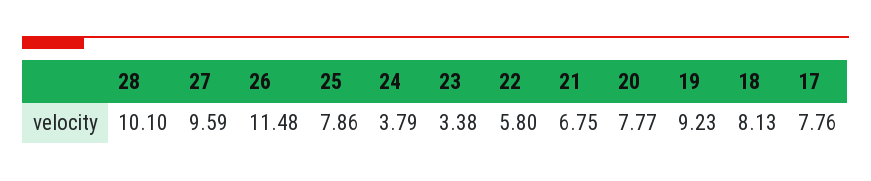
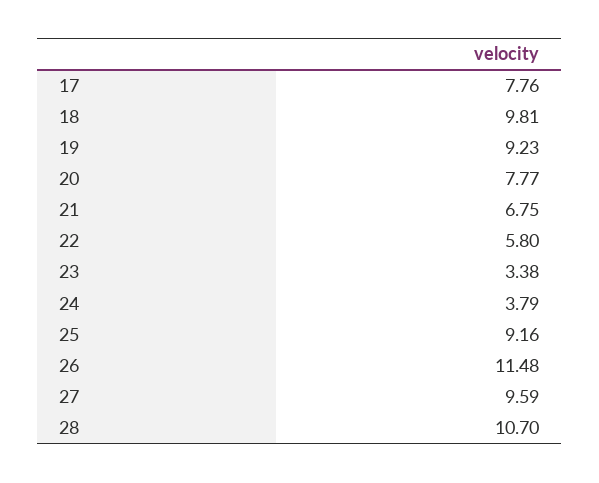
28: 10.1 -> 10.7
25: 7.86 -> 9.16
18: 8.13 -> 9.81

